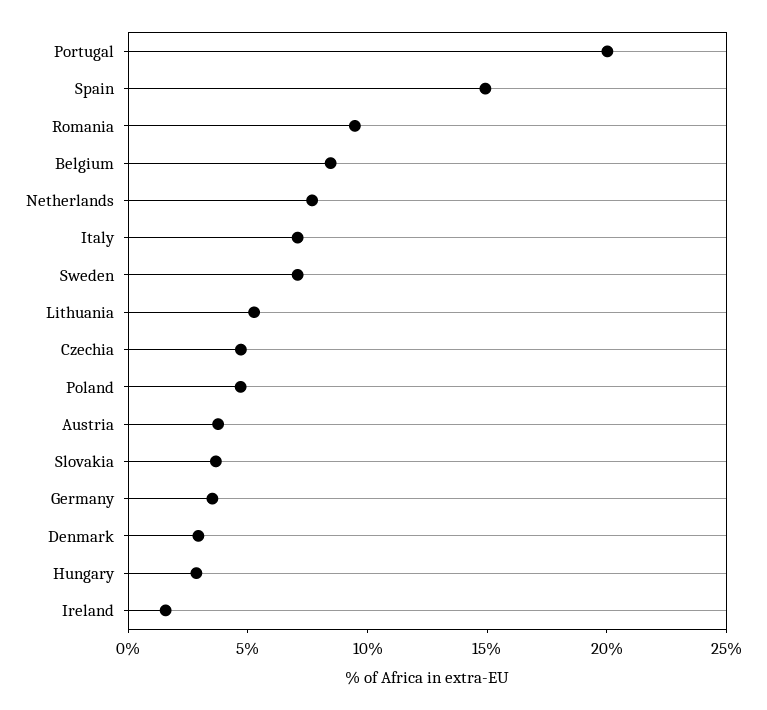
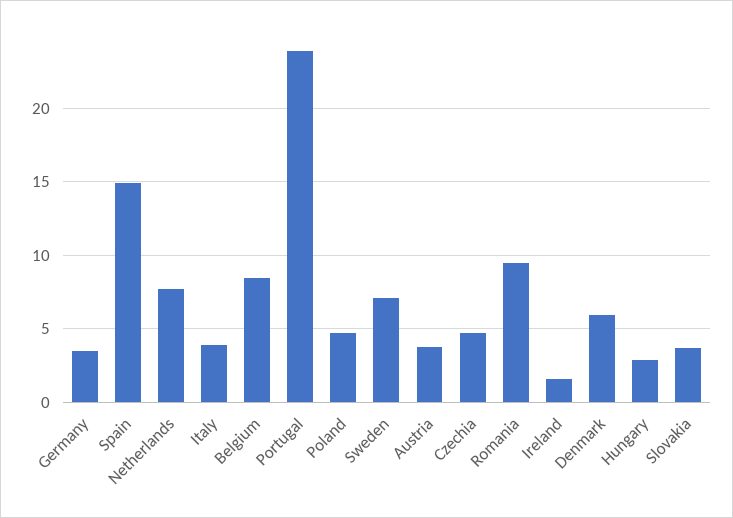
Portugal: 20 -> 24
Italy: 7 -> 4
Lithuania: 5 -> none
Denmark: 3 -> 6

